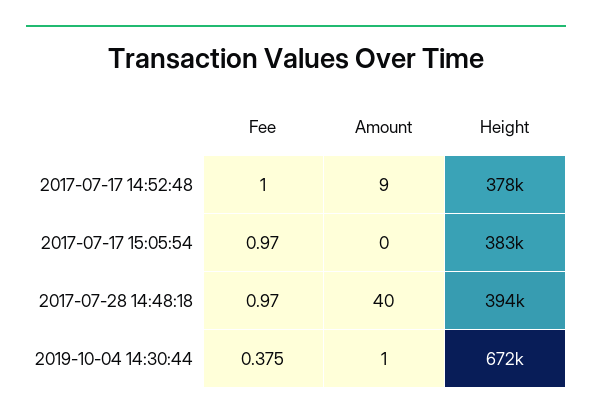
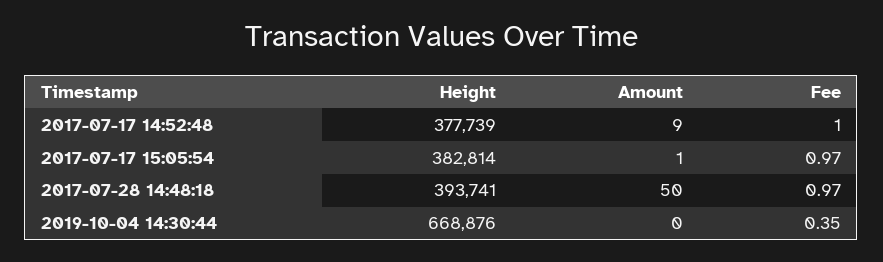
Amount, 2017-07-17 15:05:54: 0 -> 1
Amount, 2017-07-28 14:48:18: 40 -> 50
Fee, 2019-10-04 14:30:44: 0.375 -> 0.35
Amount, 2019-10-04 14:30:44: 1 -> 0
Height, 2019-10-04 14:30:44: 672000 -> 668876

